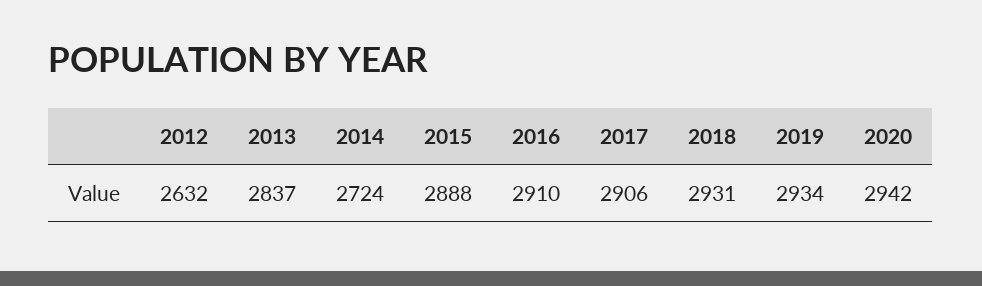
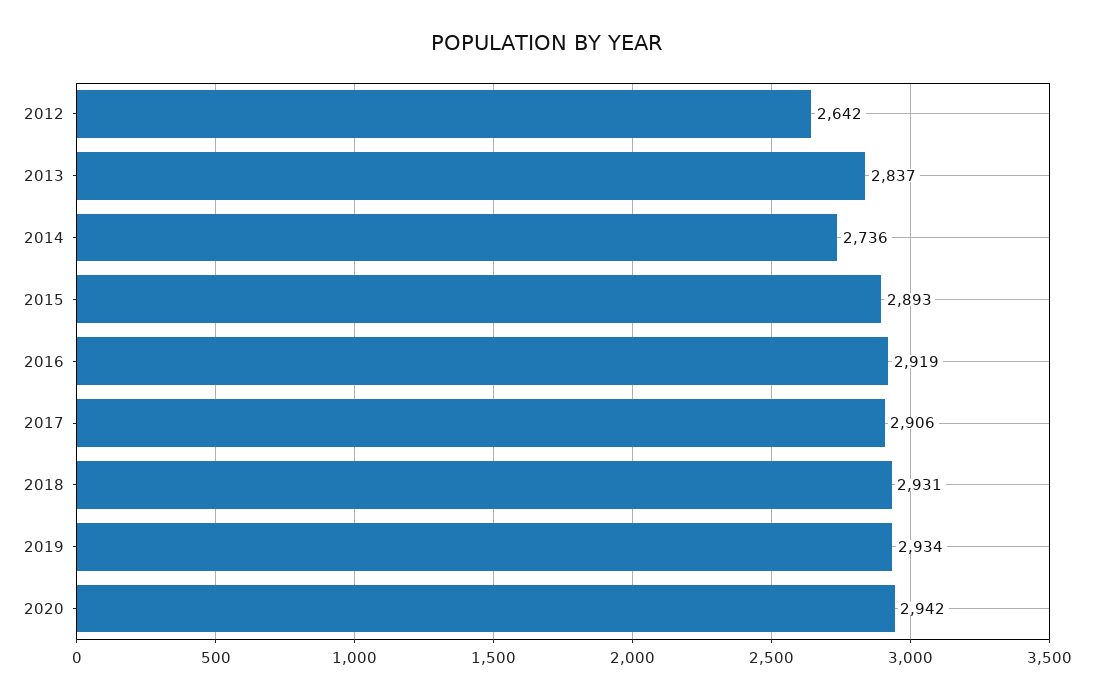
2012: 2632 -> 2642
2014: 2724 -> 2736
2015: 2888 -> 2893
2016: 2910 -> 2919

